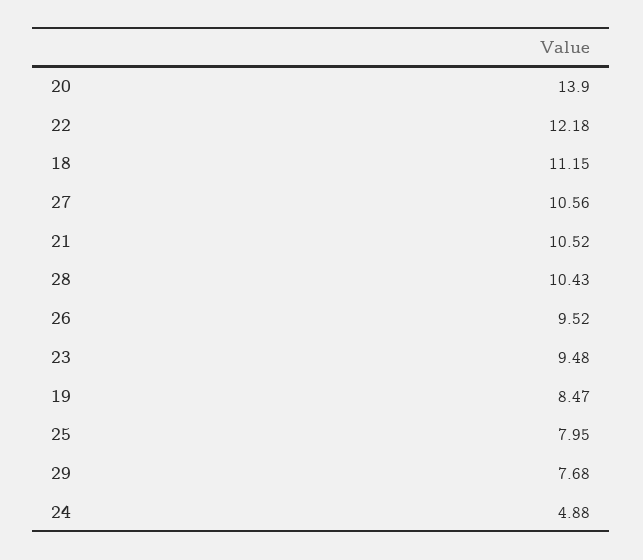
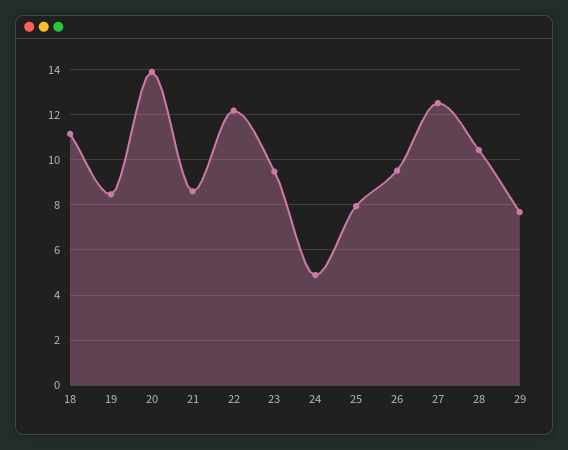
27: 10.56 -> 12.5
21: 10.52 -> 8.5

